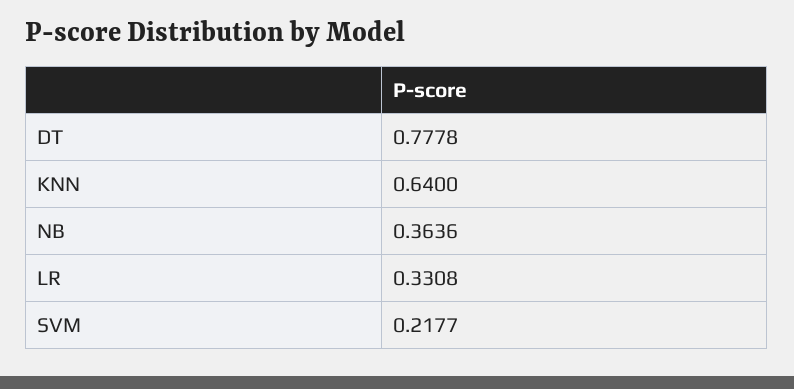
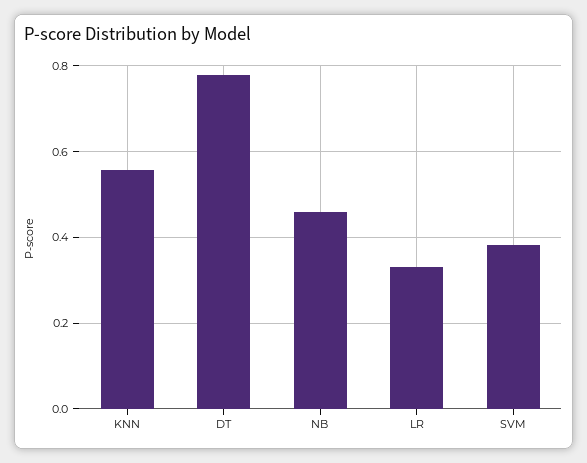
KNN: 0.64 -> 0.56
NB: 0.3636 -> 0.46
SVM: 0.2177 -> 0.38

